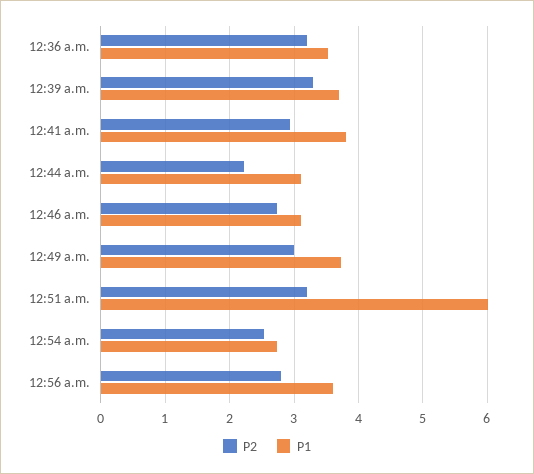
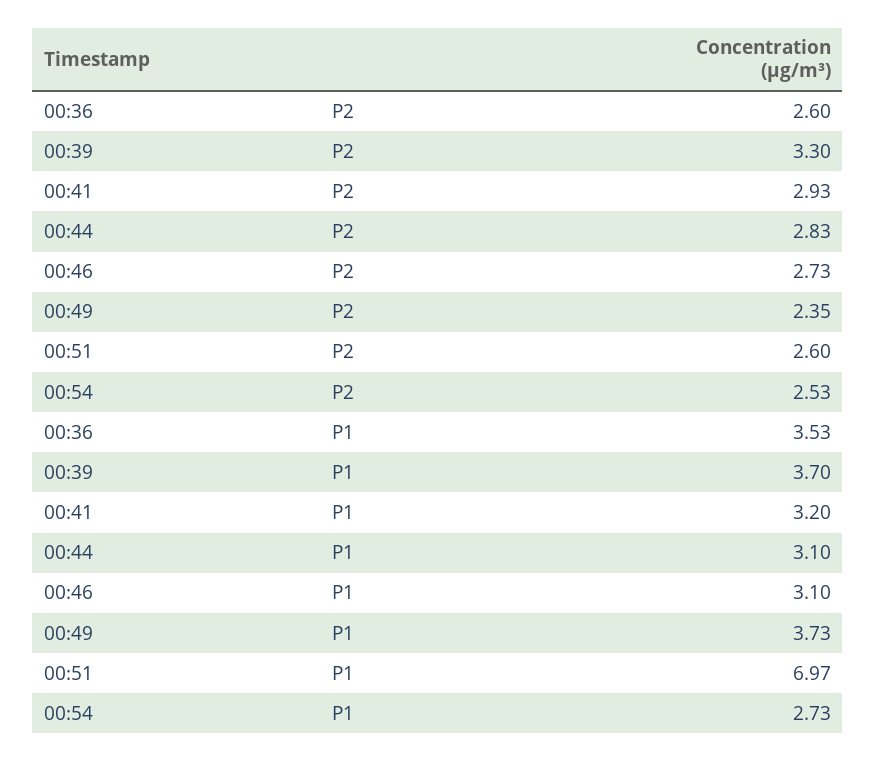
P2, 12:36 a.m.: 3.2 -> 2.6
P1, 12:41 a.m.: 3.8 -> 3.2
P2, 12:44 a.m.: 2.2 -> 2.83
P2, 12:49 a.m.: 3 -> 2.35
P2, 12:51 a.m.: 3.2 -> 2.6
P1, 12:51 a.m.: 6 -> 6.97
P2, 12:56 a.m.: 2.8 -> none
P1, 12:56 a.m.: 3.6 -> none

